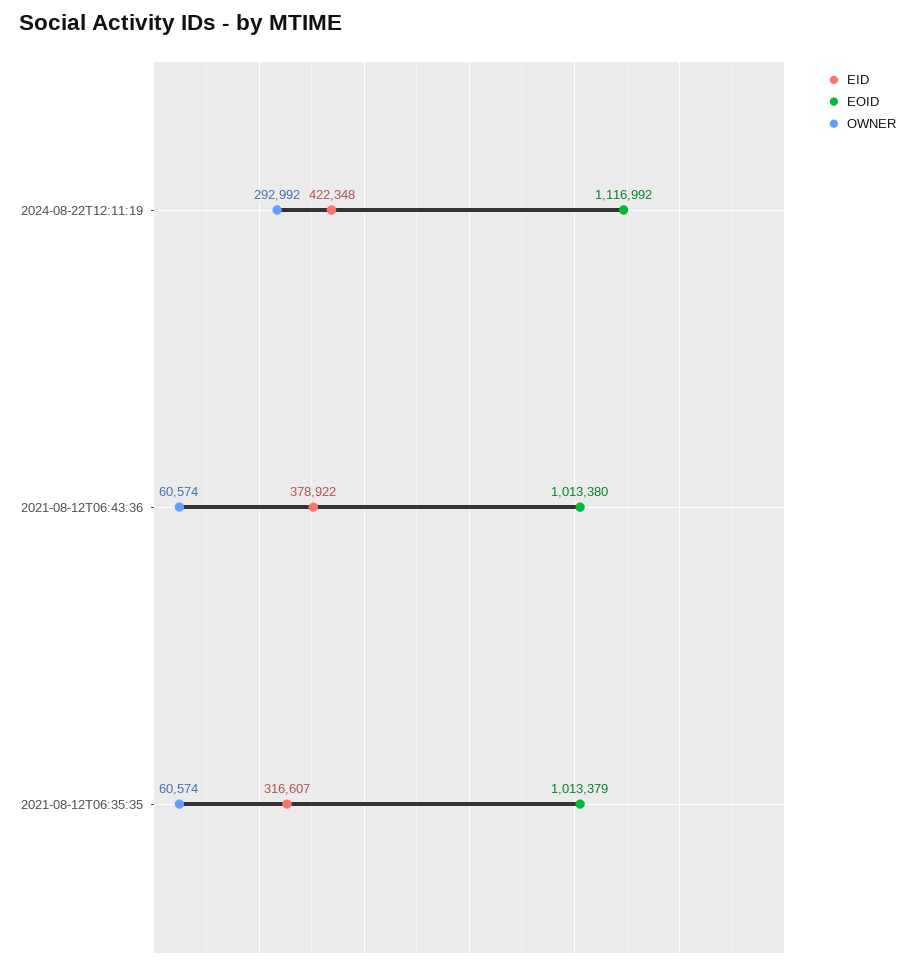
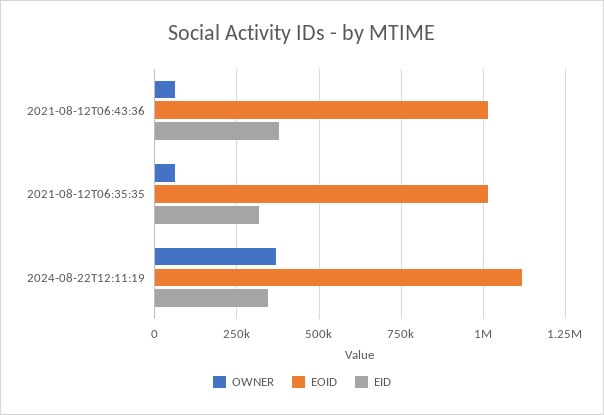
EID, 2024-08-22T12:11:19: 422348 -> 350000
OWNER, 2024-08-22T12:11:19: 292992 -> 375000

